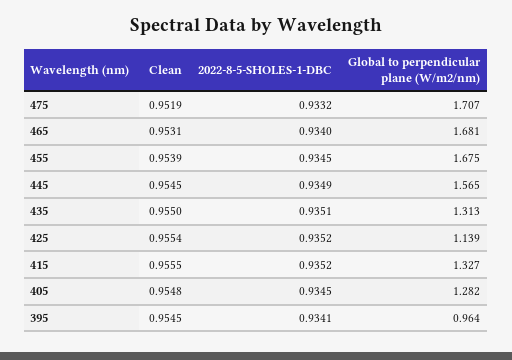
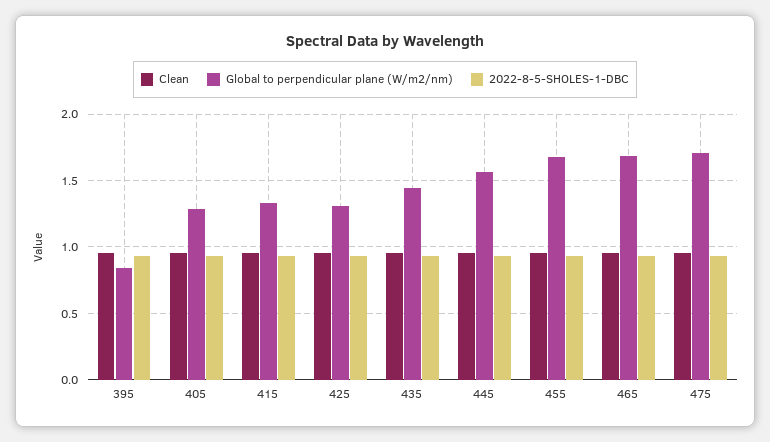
Global to perpendicular plane (W/m2/nm), 435: 1.313 -> 1.45
Global to perpendicular plane (W/m2/nm), 425: 1.139 -> 1.3
Global to perpendicular plane (W/m2/nm), 395: 0.964 -> 0.85

